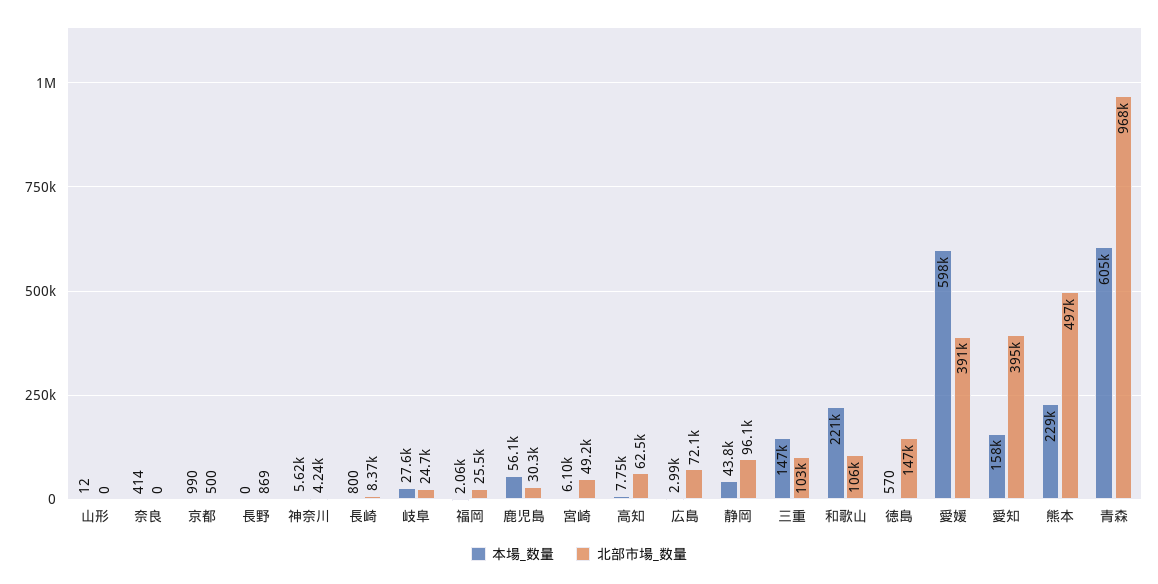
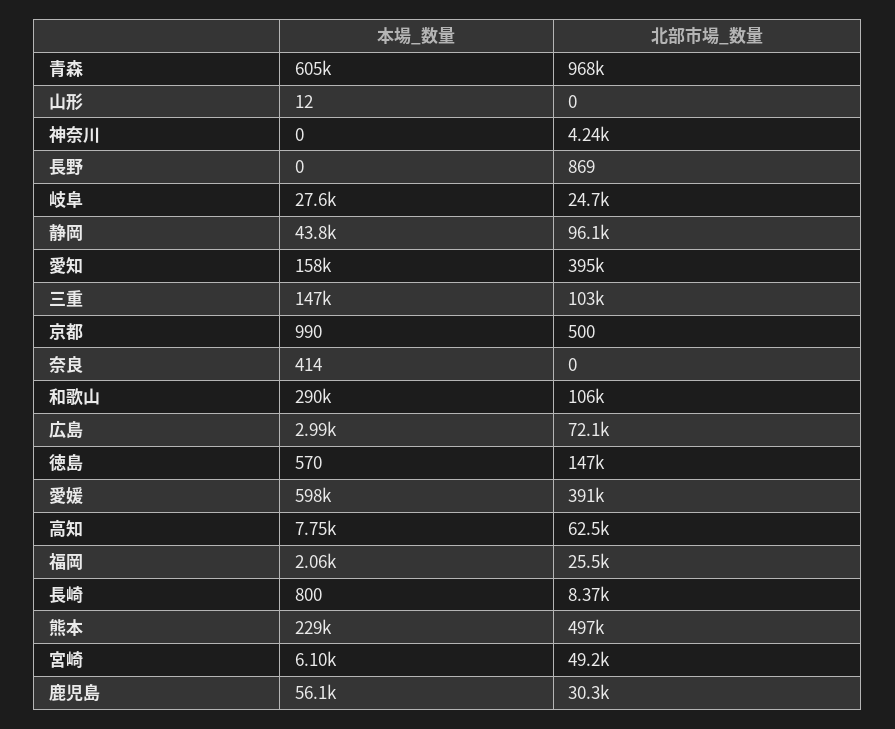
本場_数量, 神奈川: 5620 -> 0
本場_数量, 和歌山: 221000 -> 290000

